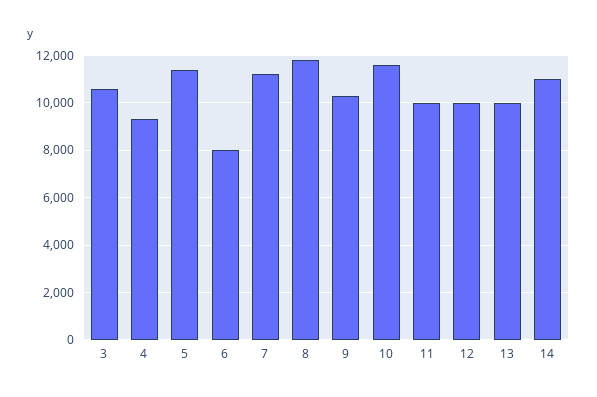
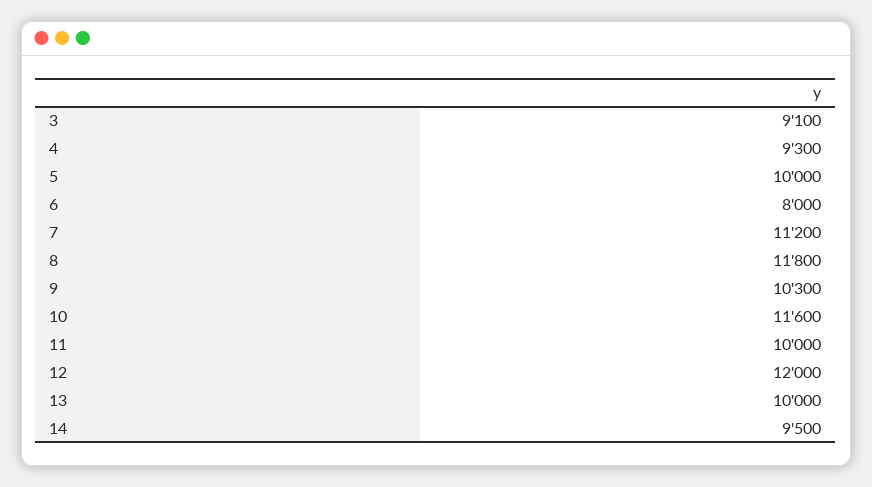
3: 10500 -> 9100
5: 11500 -> 10000
12: 10000 -> 12000
14: 11000 -> 9500

